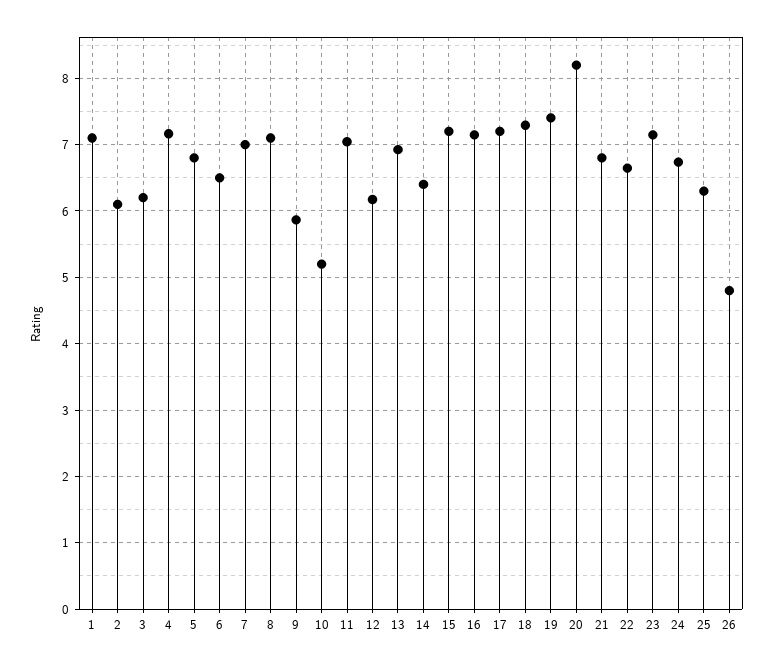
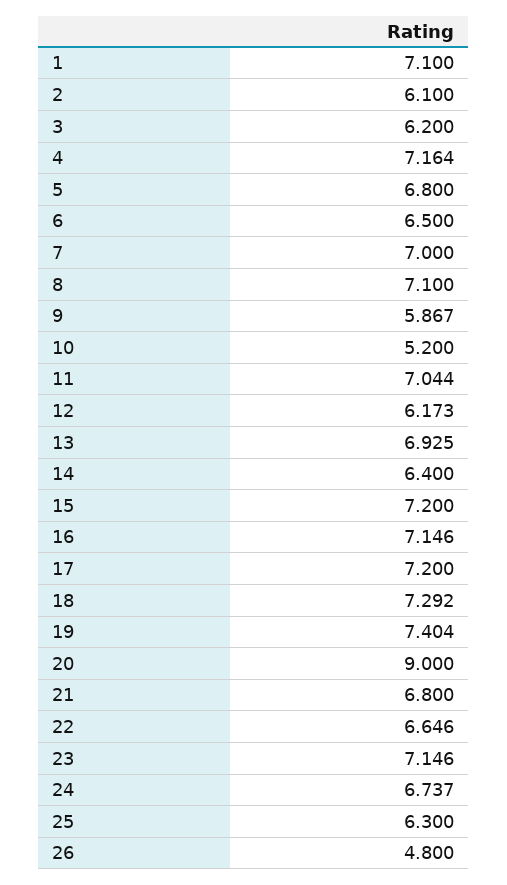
20: 8.2 -> 9

